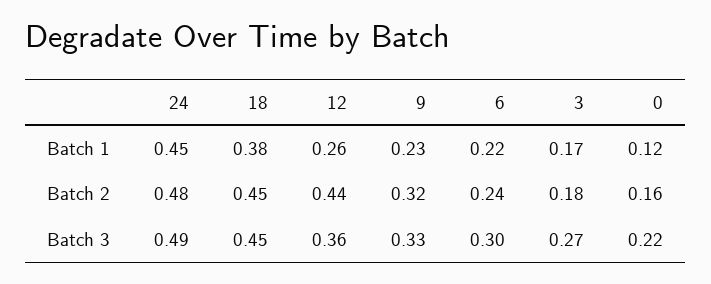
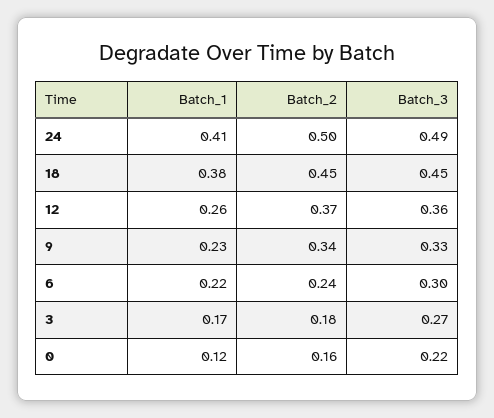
24, Batch 1: 0.45 -> 0.41
24, Batch 2: 0.48 -> 0.5
12, Batch 2: 0.44 -> 0.37
9, Batch 2: 0.32 -> 0.34

